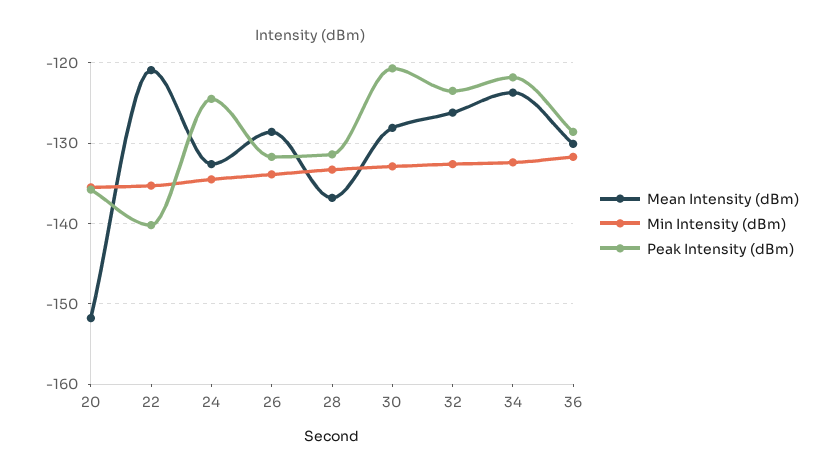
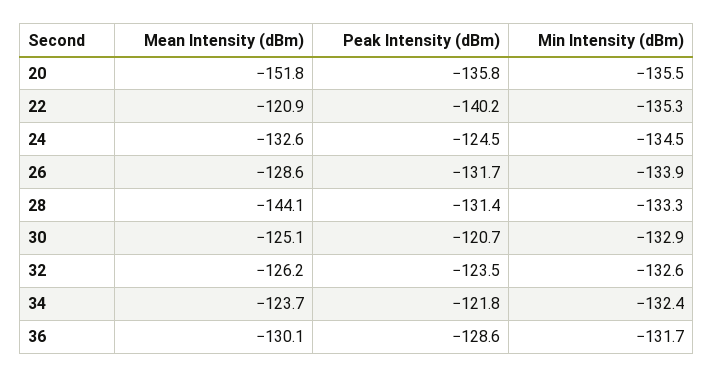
Mean Intensity (dBm), 28: -137 -> -144.1
Mean Intensity (dBm), 30: -128 -> -125.1

